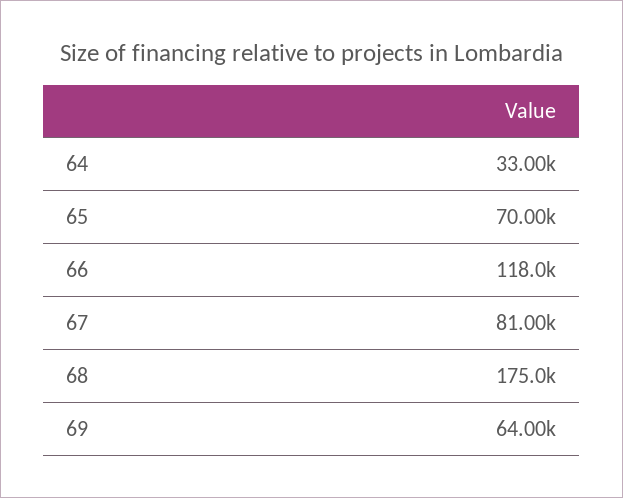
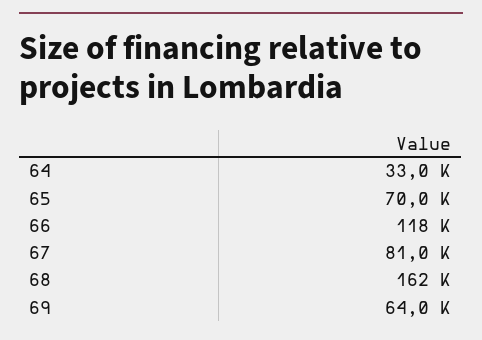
68: 175000 -> 162000

